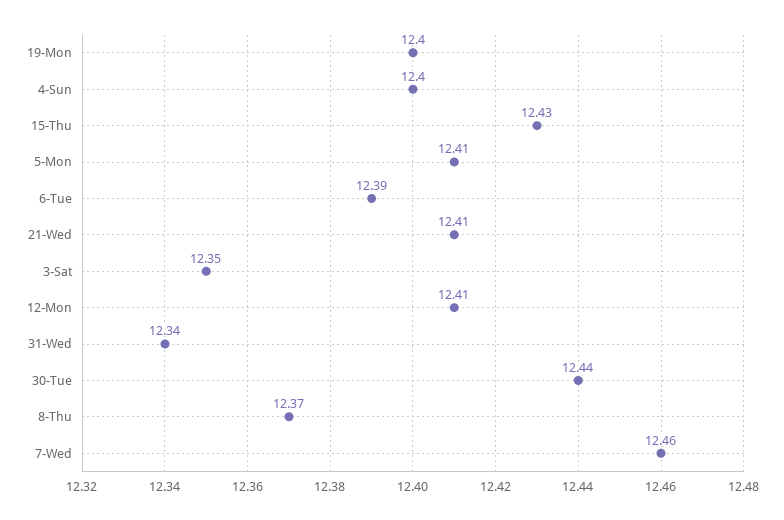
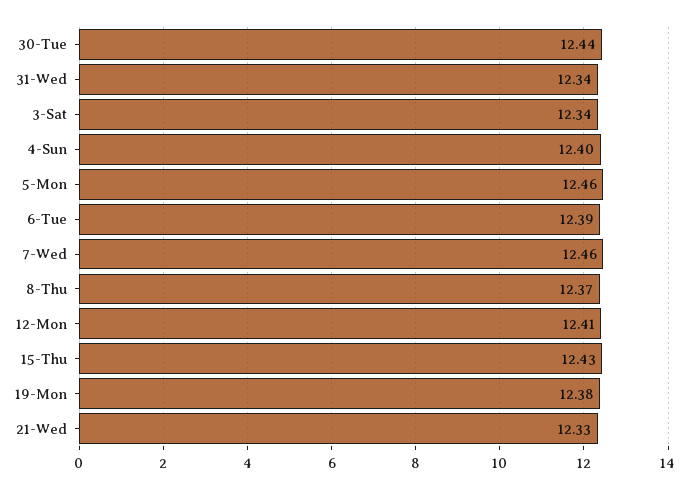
19-Mon: 12.4 -> 12.38
5-Mon: 12.41 -> 12.46
21-Wed: 12.41 -> 12.33
3-Sat: 12.35 -> 12.34

